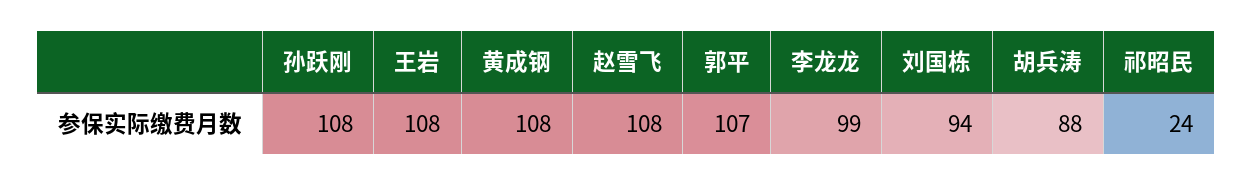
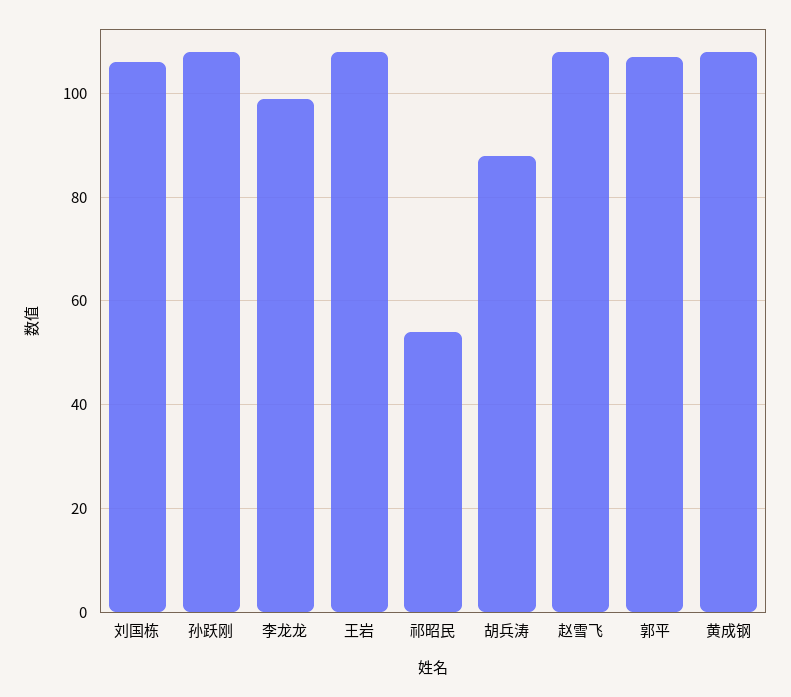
刘国栋: 94 -> 105
祁昭民: 24 -> 55

